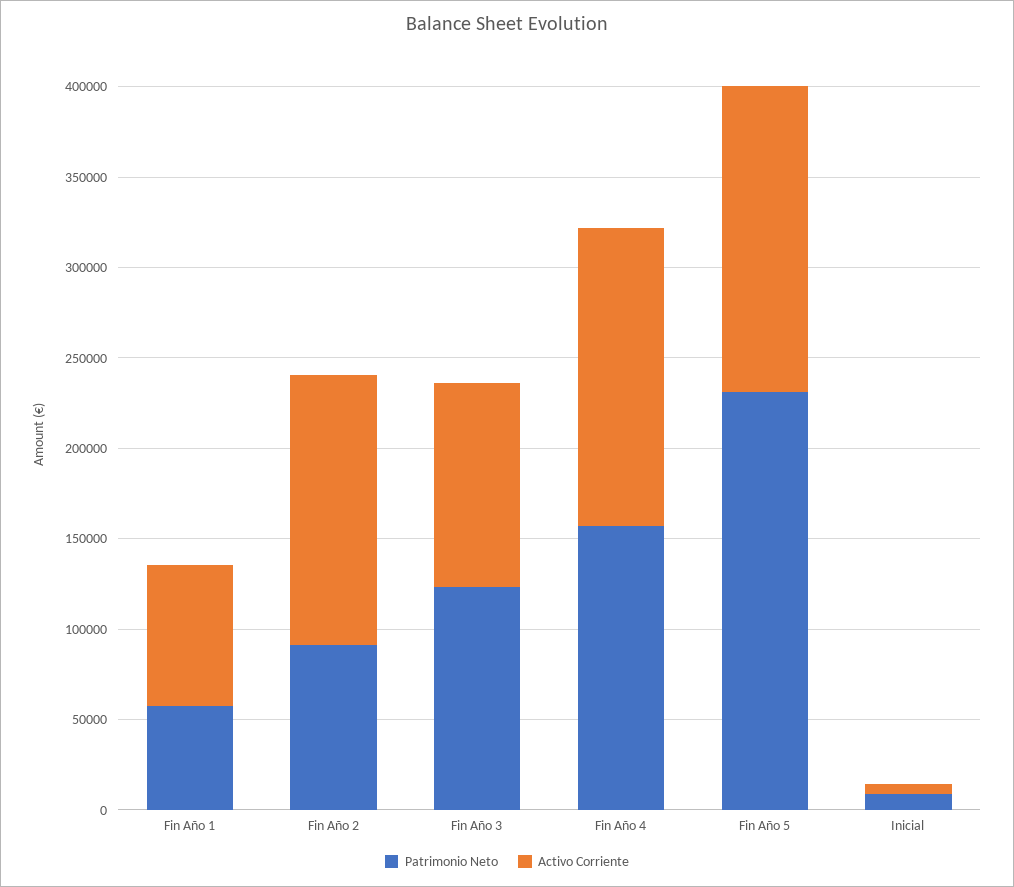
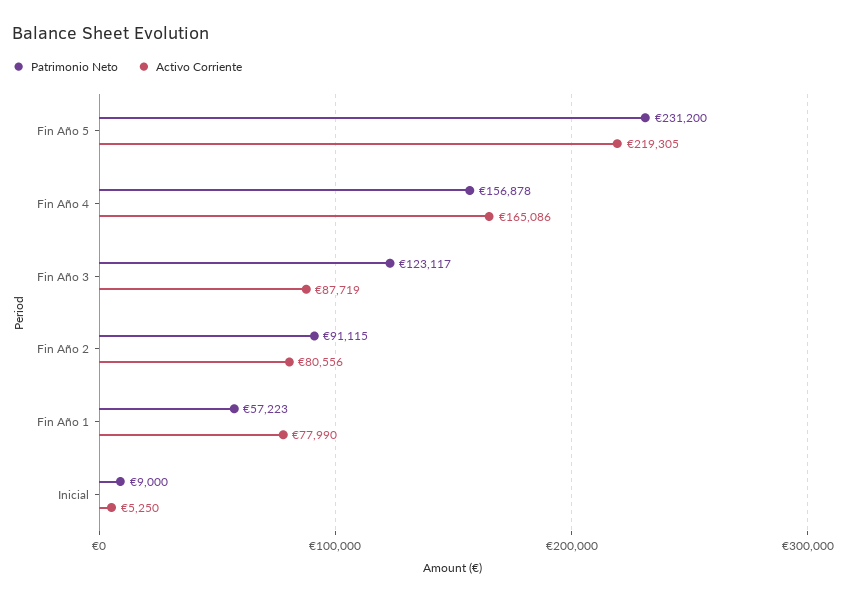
Activo Corriente, Fin Año 2: 150000 -> 80556
Activo Corriente, Fin Año 3: 110000 -> 87719
Activo Corriente, Fin Año 5: 170000 -> 219305

